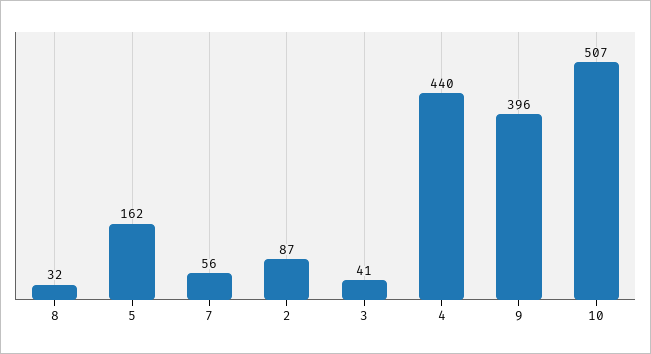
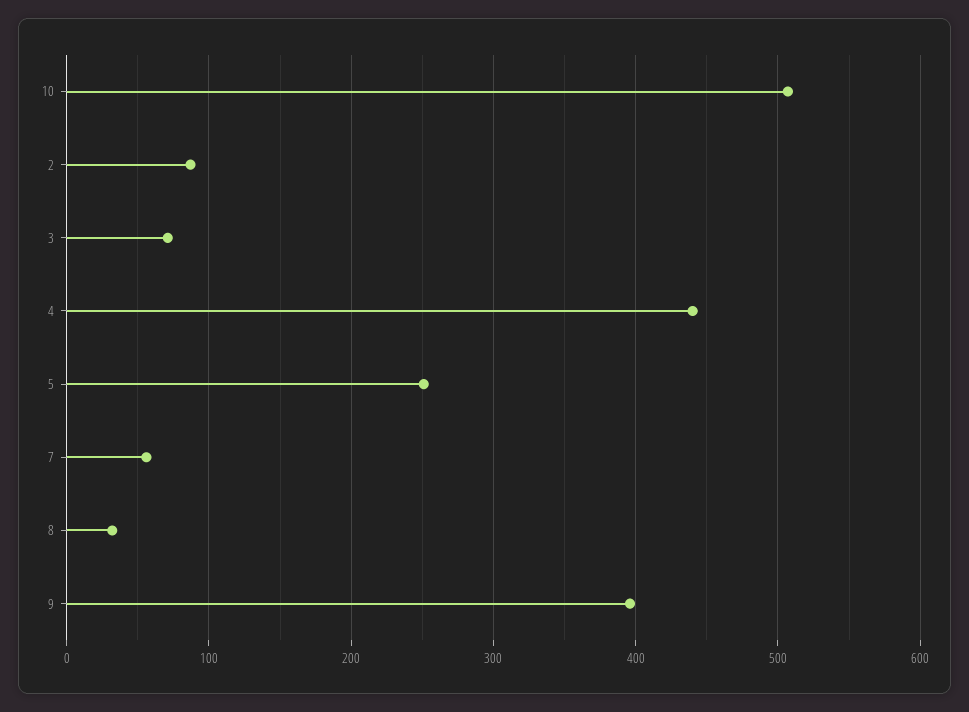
5: 162 -> 250
3: 41 -> 70

